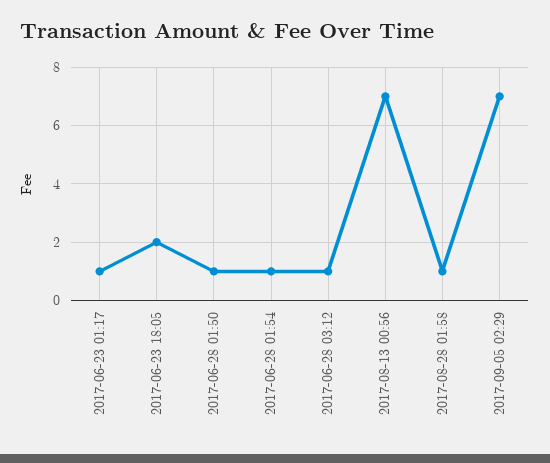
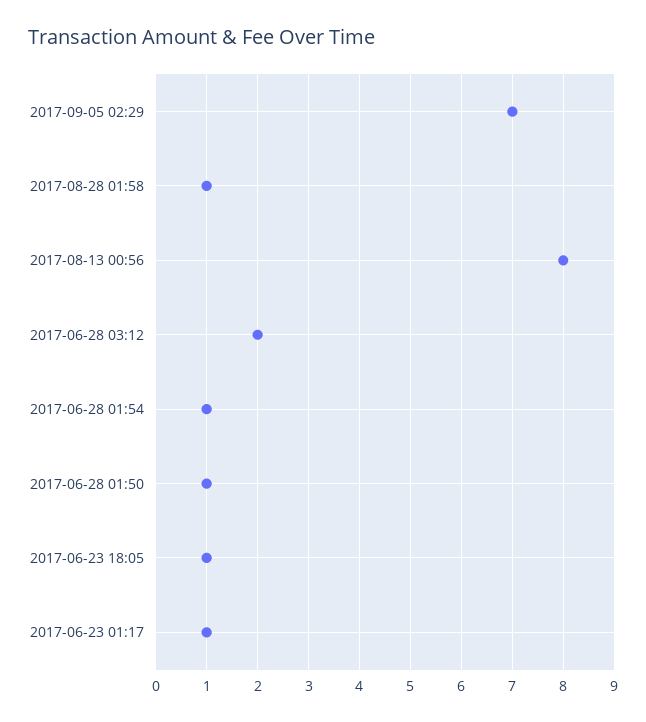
2017-06-23 18:05: 2 -> 1
2017-06-28 03:12: 1 -> 2
2017-08-13 00:56: 7 -> 8

